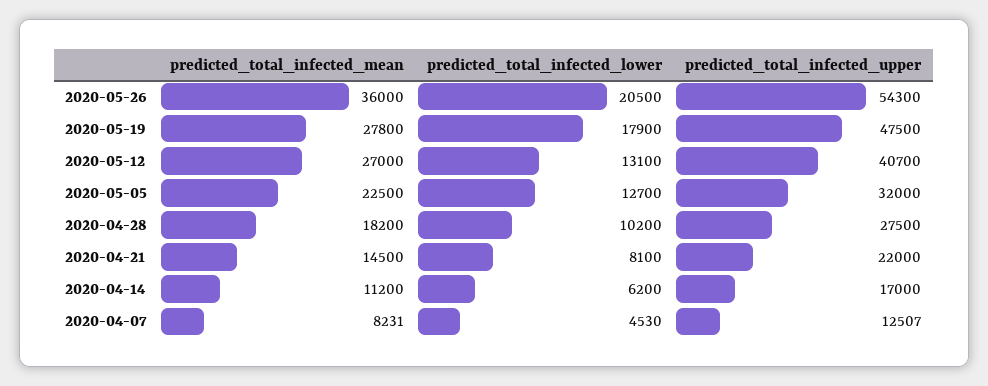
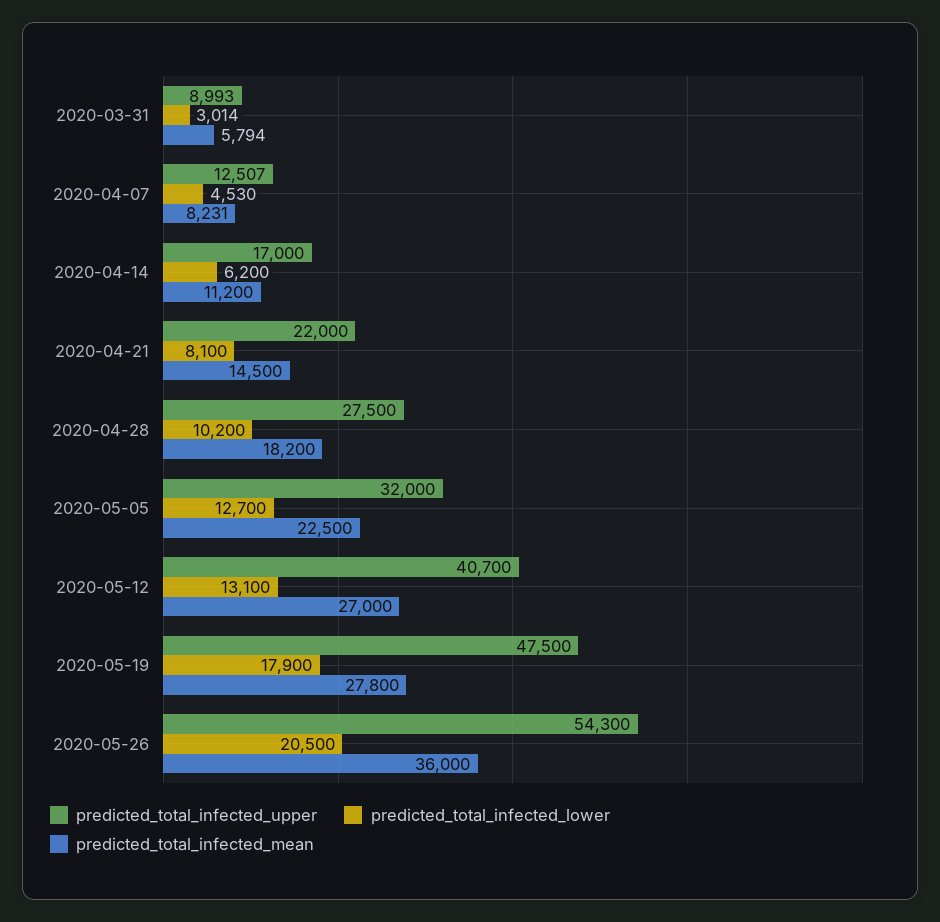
predicted_total_infected_upper, 2020-03-31: none -> 8993
predicted_total_infected_lower, 2020-03-31: none -> 3014
predicted_total_infected_mean, 2020-03-31: none -> 5794

